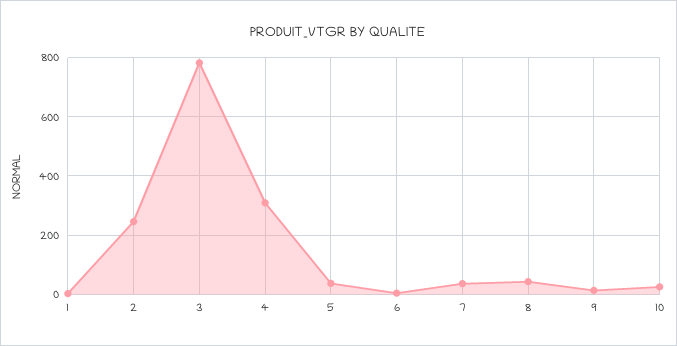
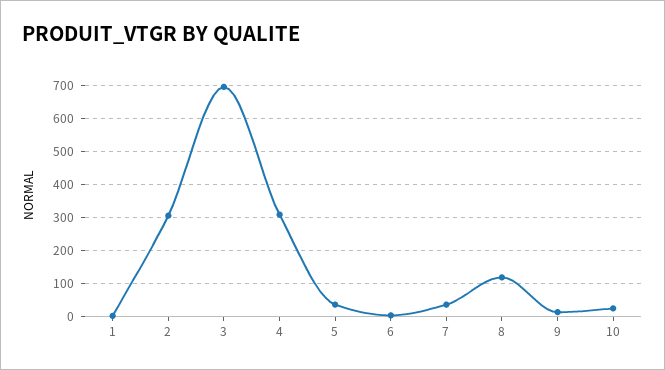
2: 250 -> 300
3: 775 -> 700
8: 50 -> 120

